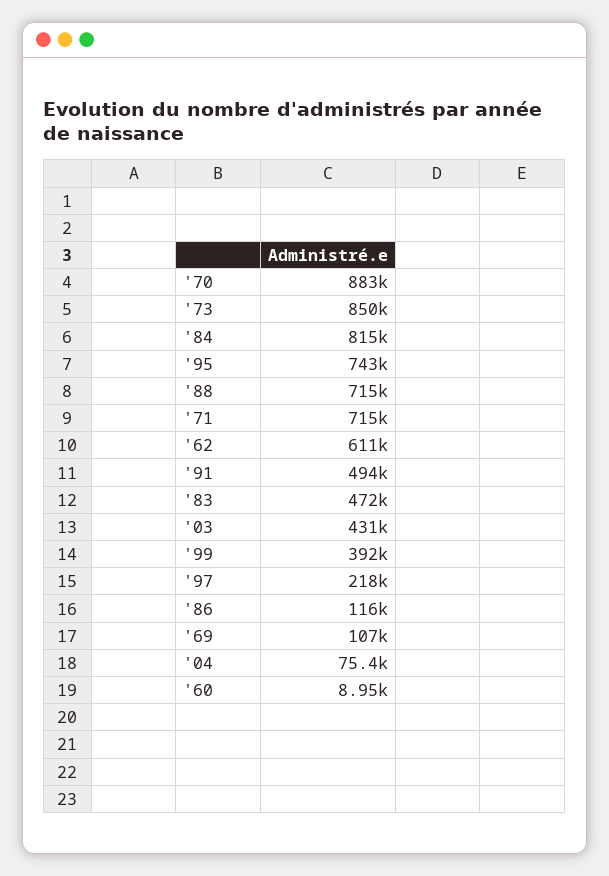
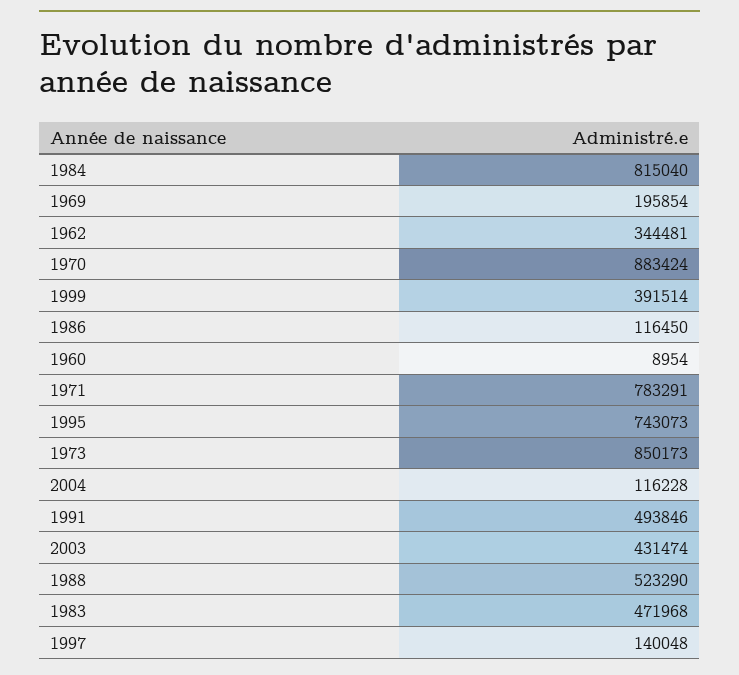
'88: 715000 -> 523290
'71: 715000 -> 783291
'62: 611000 -> 344481
'97: 218000 -> 140048
'69: 107000 -> 195854
'04: 75400 -> 116228

